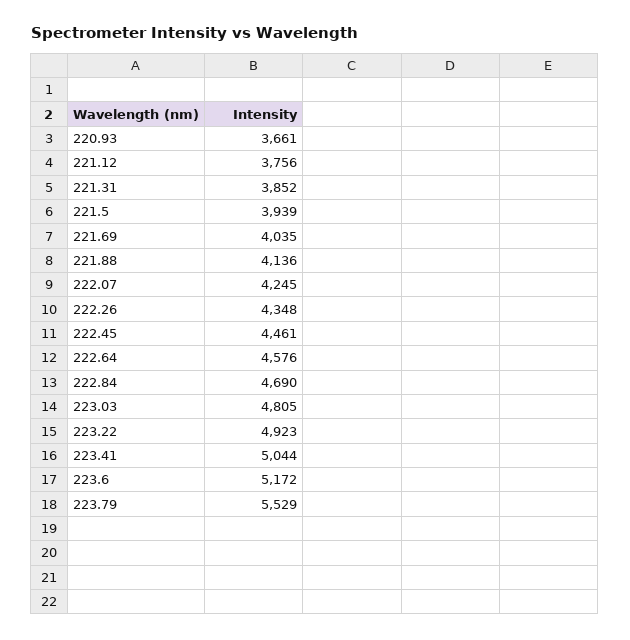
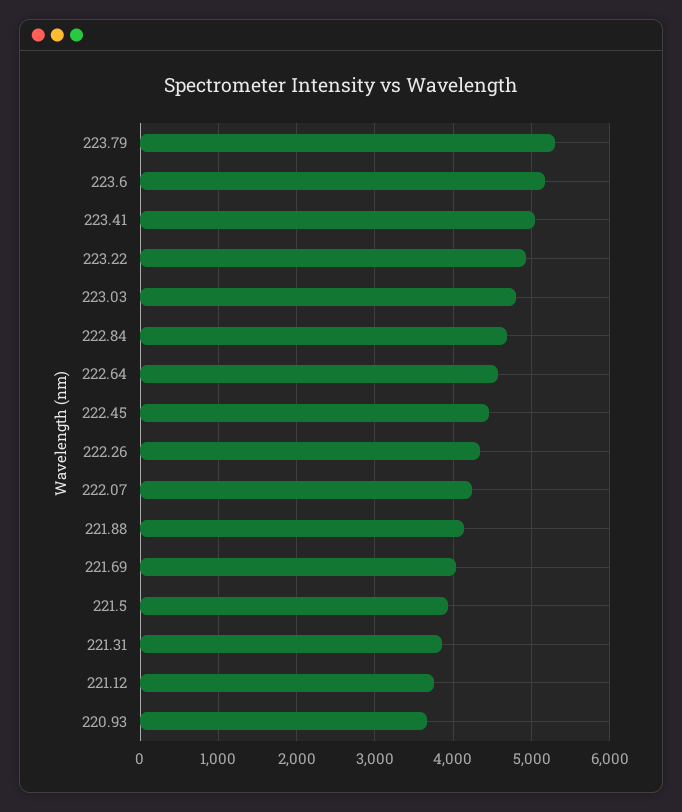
223.79: 5529 -> 5300

